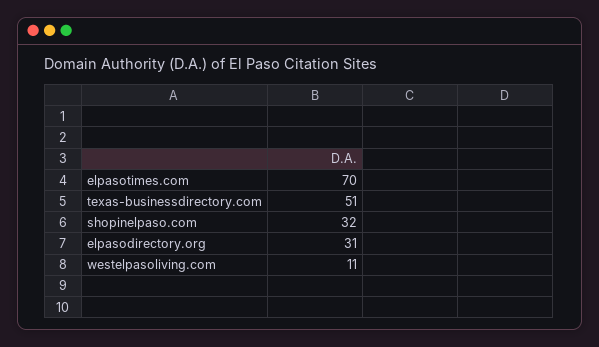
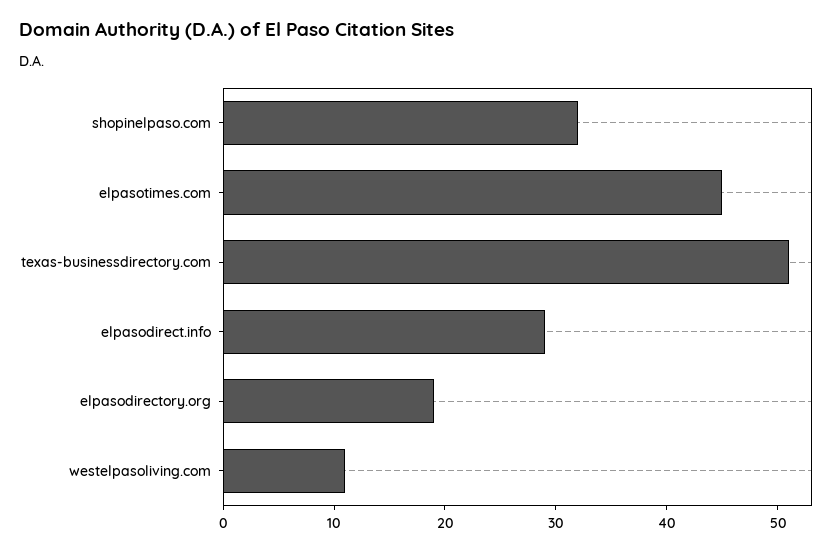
elpasotimes.com: 70 -> 45
elpasodirectory.org: 31 -> 19
elpasodirect.info: none -> 29

